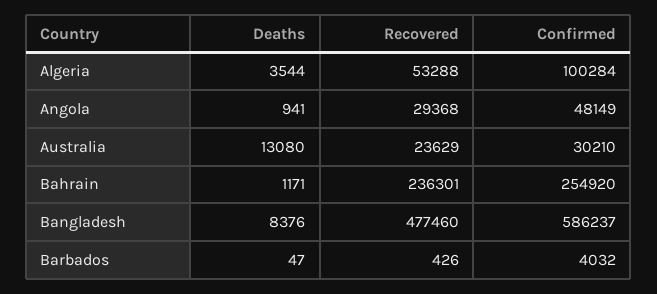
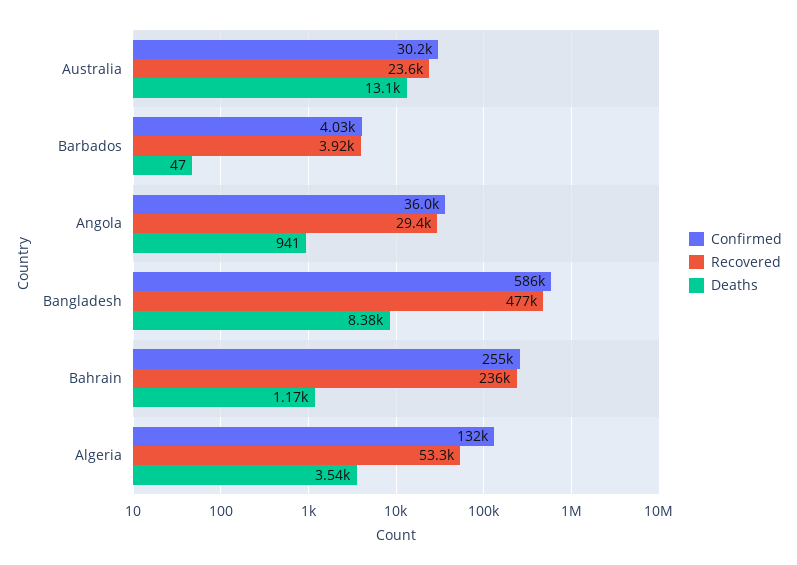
Confirmed, Algeria: 100284 -> 132000
Confirmed, Angola: 48149 -> 36000
Recovered, Barbados: 426 -> 3920

